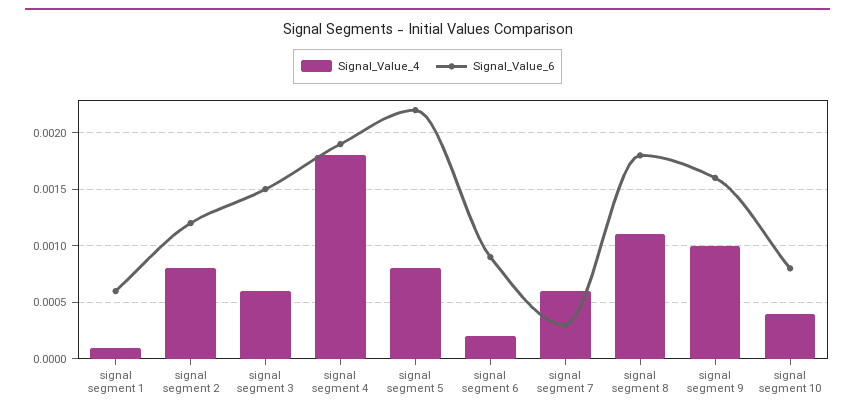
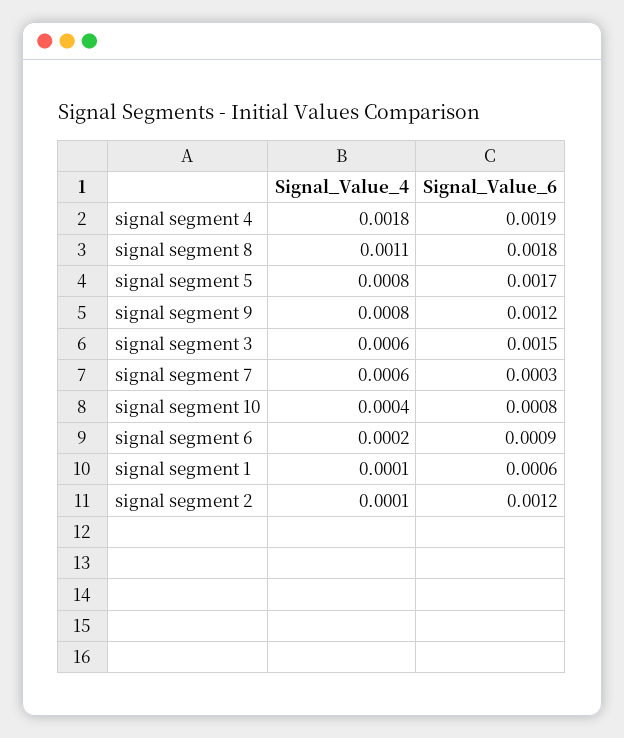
Signal_Value_4, signal segment 2: 0.0008 -> 0.0001
Signal_Value_6, signal segment 5: 0.0022 -> 0.0017
Signal_Value_4, signal segment 9: 0.001 -> 0.0008
Signal_Value_6, signal segment 9: 0.0016 -> 0.0012

